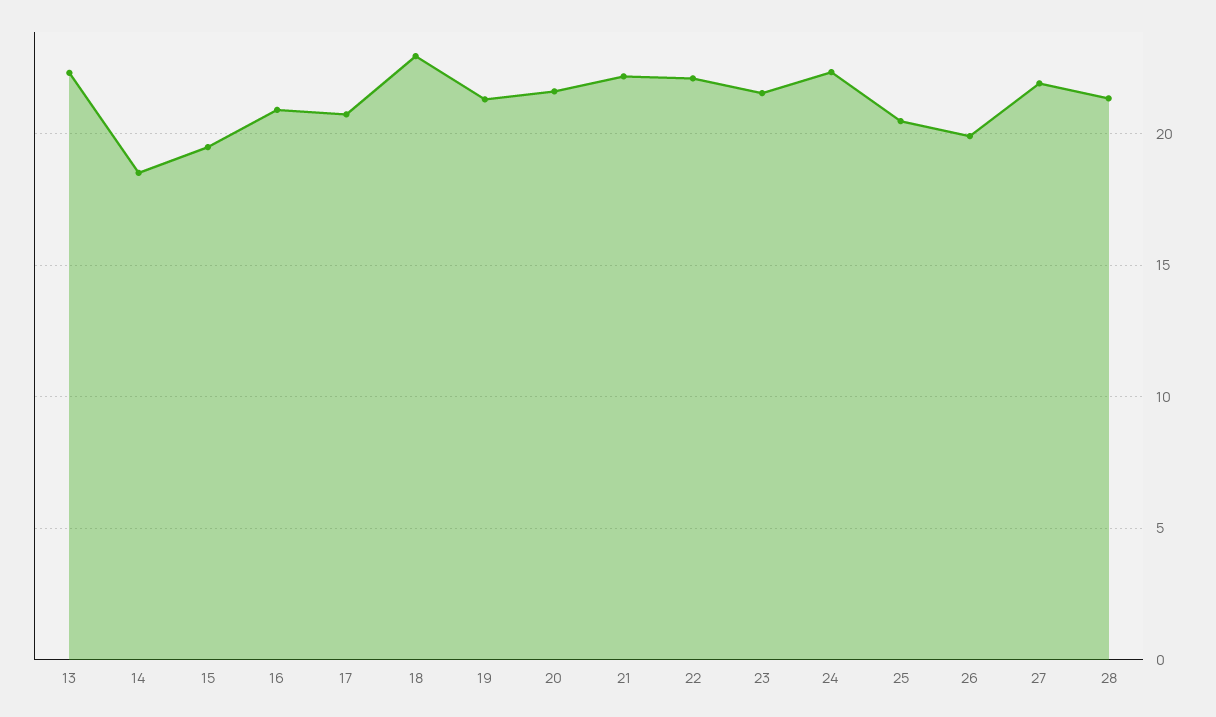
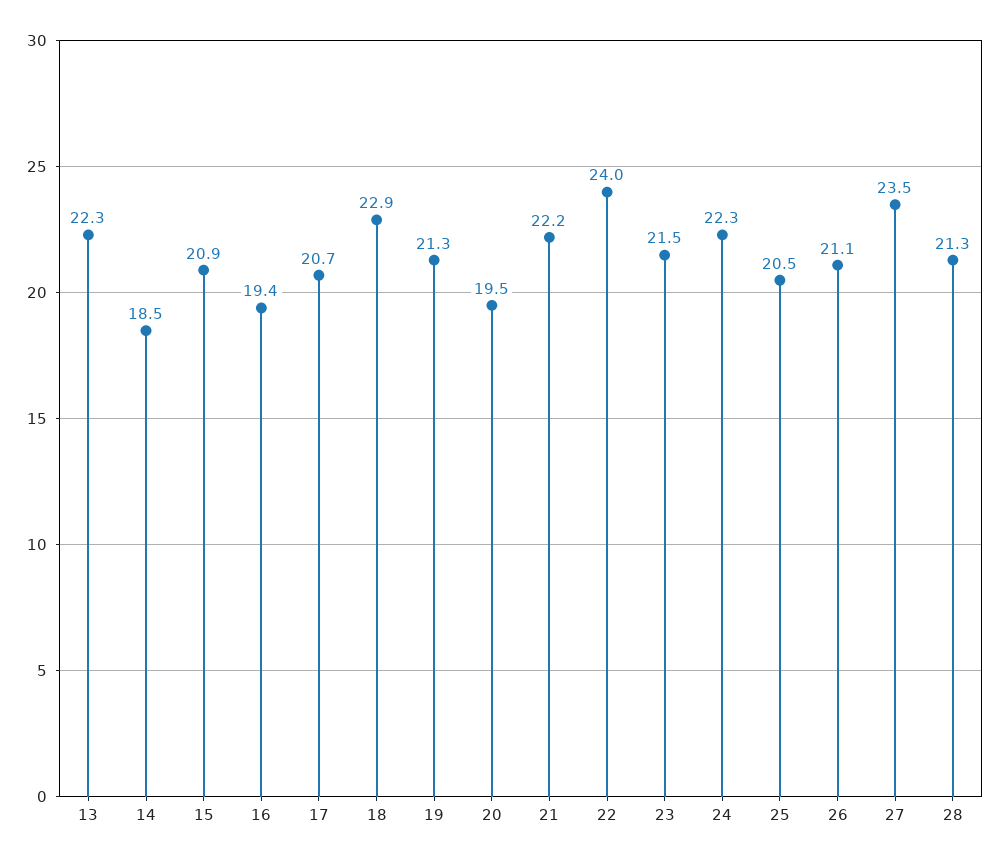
15: 19.5 -> 20.9
16: 21 -> 19.4
20: 21.5 -> 19.5
22: 22 -> 24
26: 20 -> 21.1
27: 22 -> 23.5

